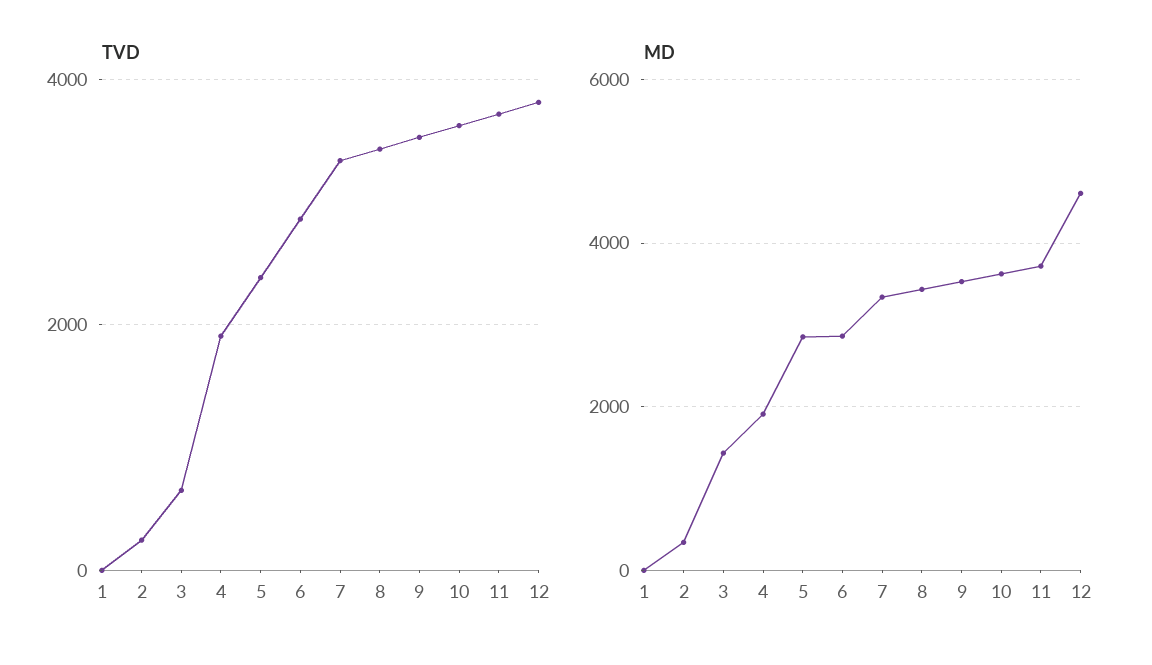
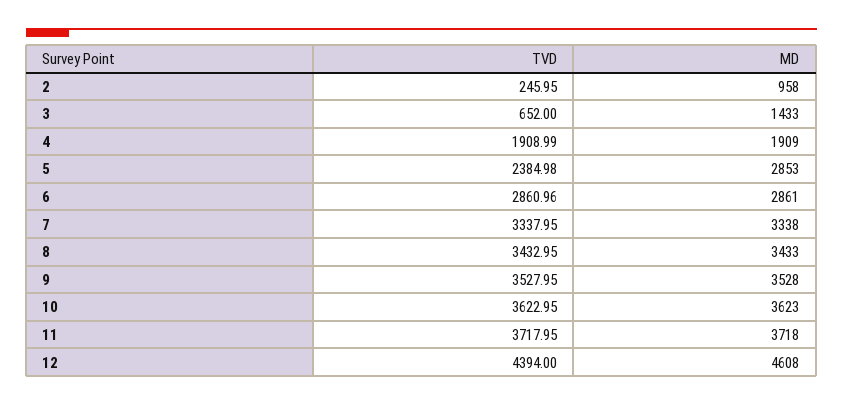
TVD, 1: 0 -> none
TVD, 12: 3800 -> 4394
MD, 1: 0 -> none
MD, 2: 400 -> 958

